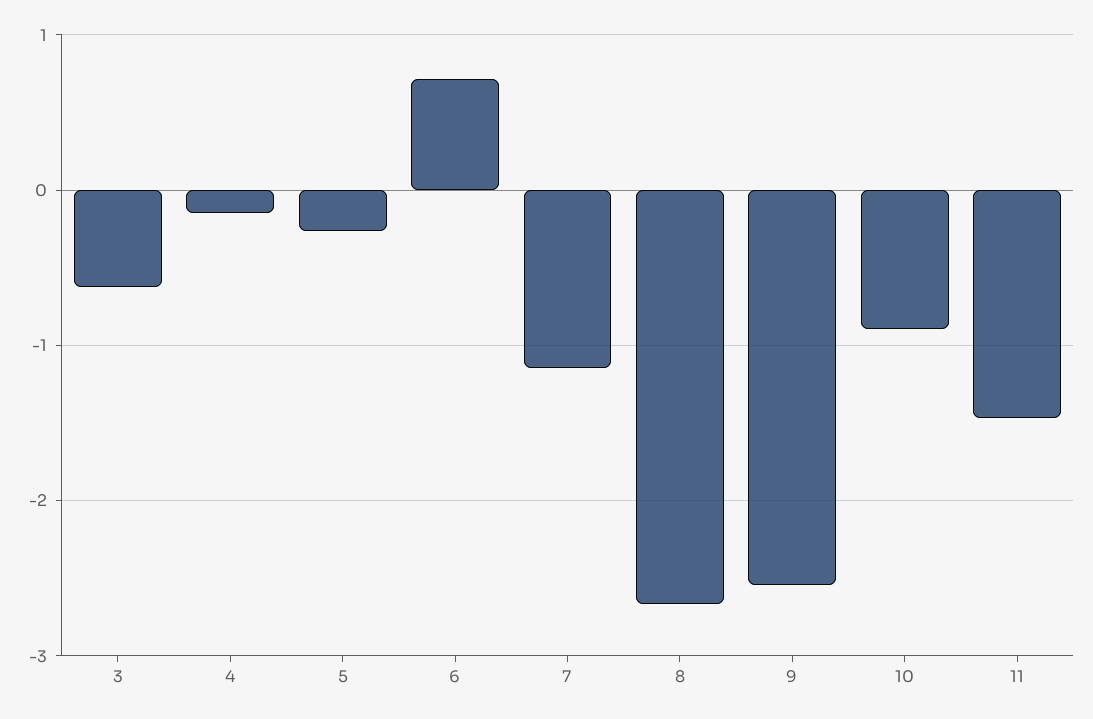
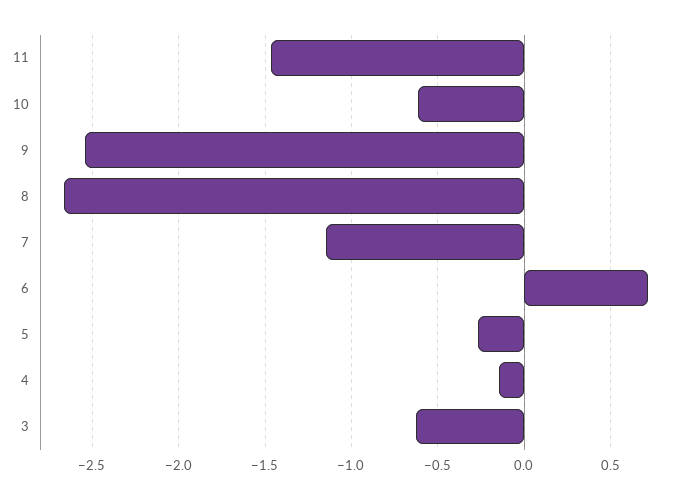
10: -0.9 -> -0.6

